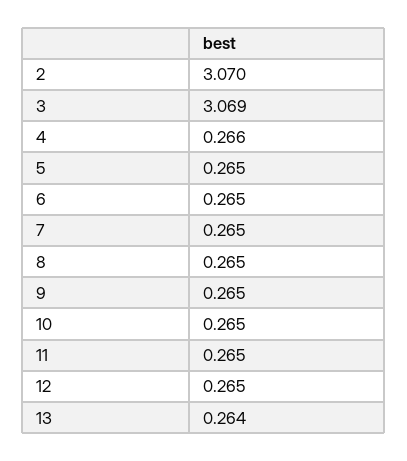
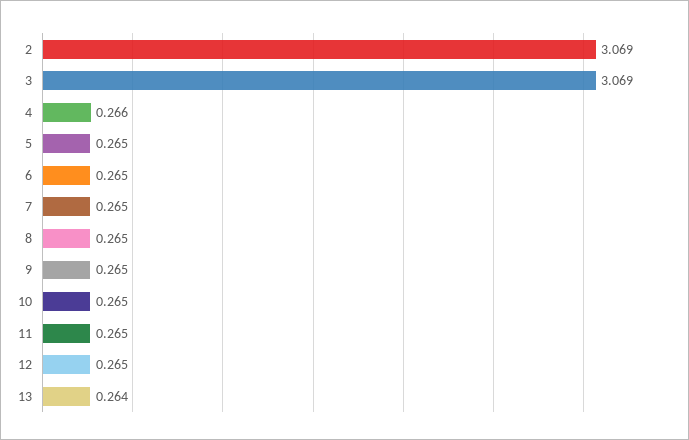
2: 3.07 -> 3.069

